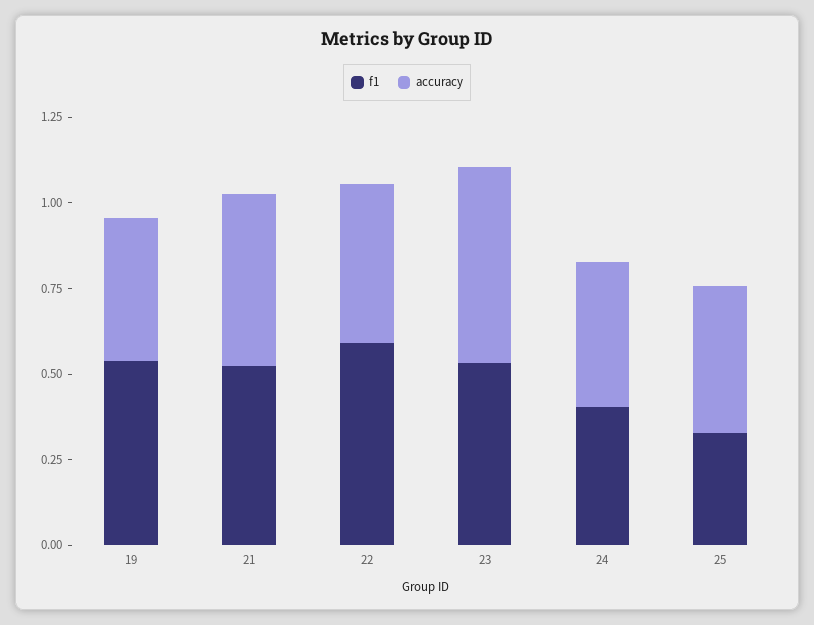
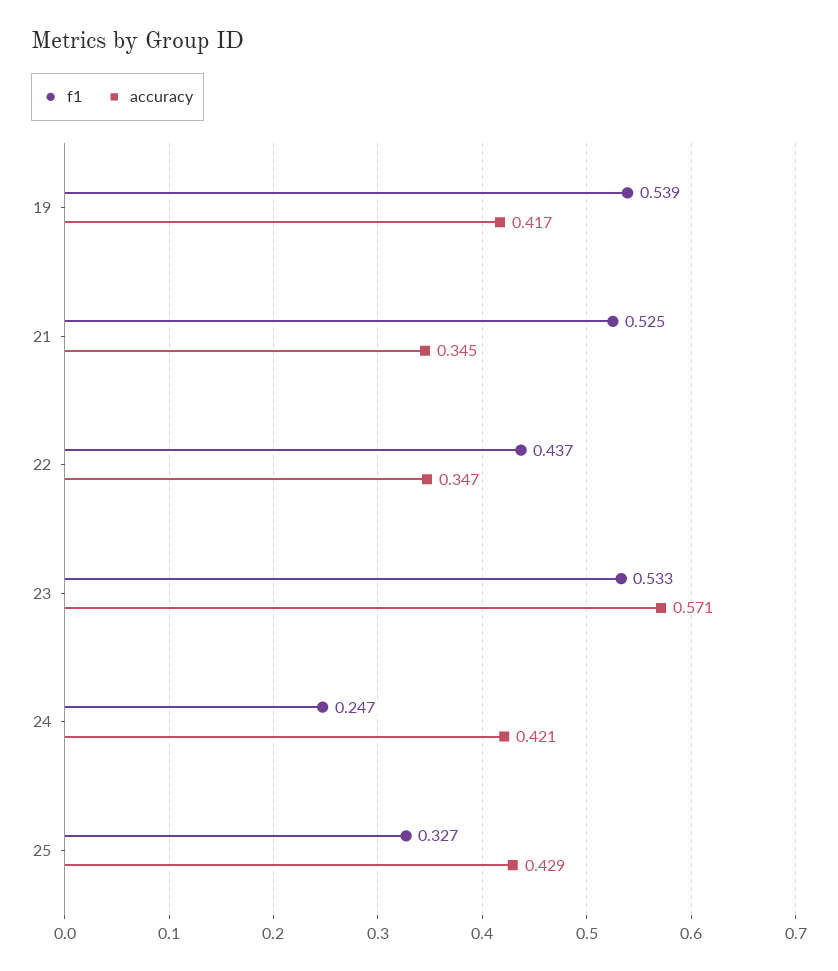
accuracy, 21: 0.5 -> 0.345
f1, 22: 0.6 -> 0.437
accuracy, 22: 0.45 -> 0.347
f1, 24: 0.4 -> 0.247

